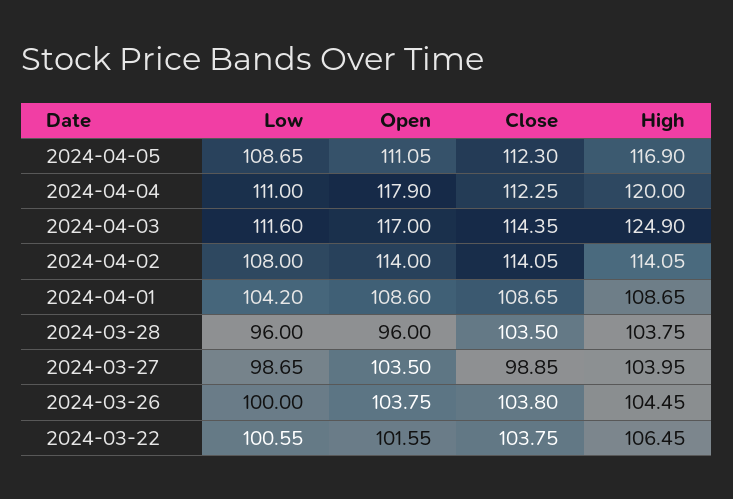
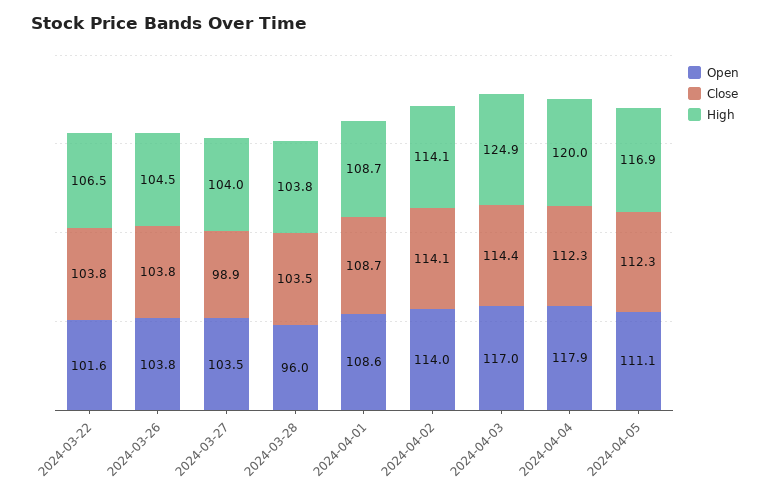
Low, 2024-04-05: 108.65 -> none
Low, 2024-04-04: 111 -> none
Low, 2024-04-03: 111.6 -> none
Low, 2024-04-02: 108 -> none
Low, 2024-04-01: 104.2 -> none
Low, 2024-03-28: 96 -> none
Low, 2024-03-27: 98.65 -> none
Low, 2024-03-26: 100 -> none
Low, 2024-03-22: 100.55 -> none

